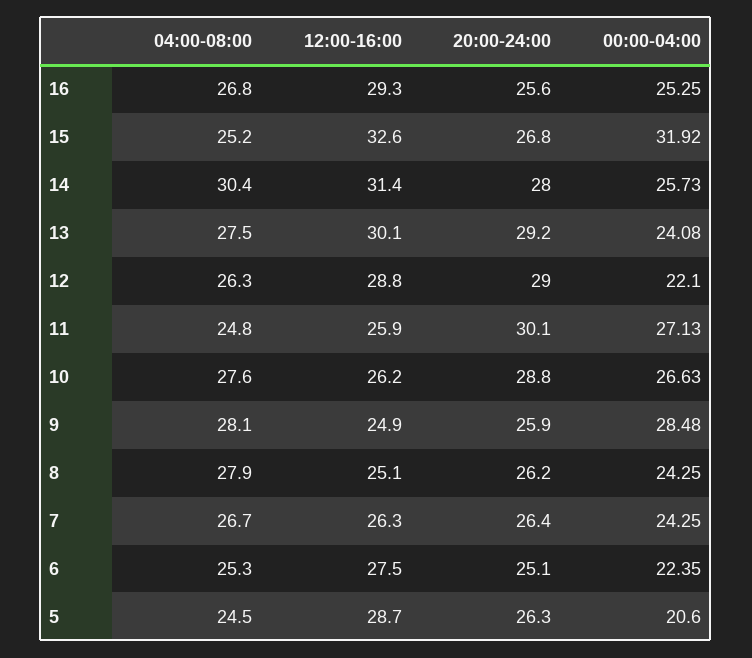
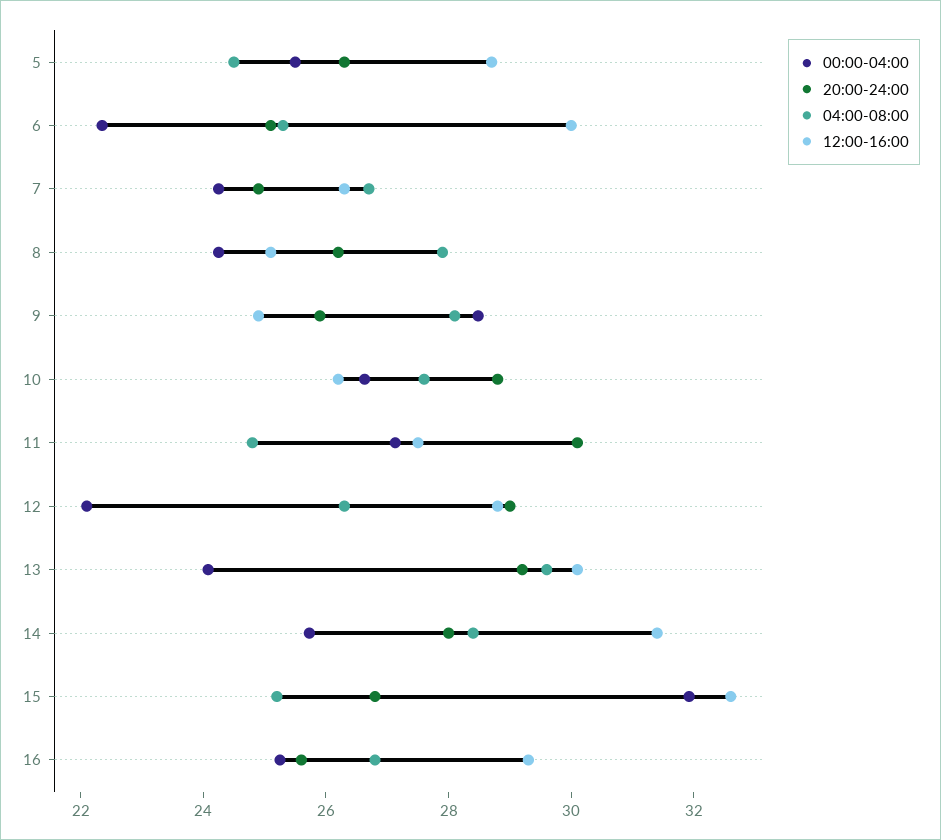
04:00-08:00, 14: 30.4 -> 28.5
04:00-08:00, 13: 27.5 -> 29.5
12:00-16:00, 11: 25.9 -> 27.5
20:00-24:00, 7: 26.4 -> 25
12:00-16:00, 6: 27.5 -> 30
00:00-04:00, 5: 20.6 -> 25.5

